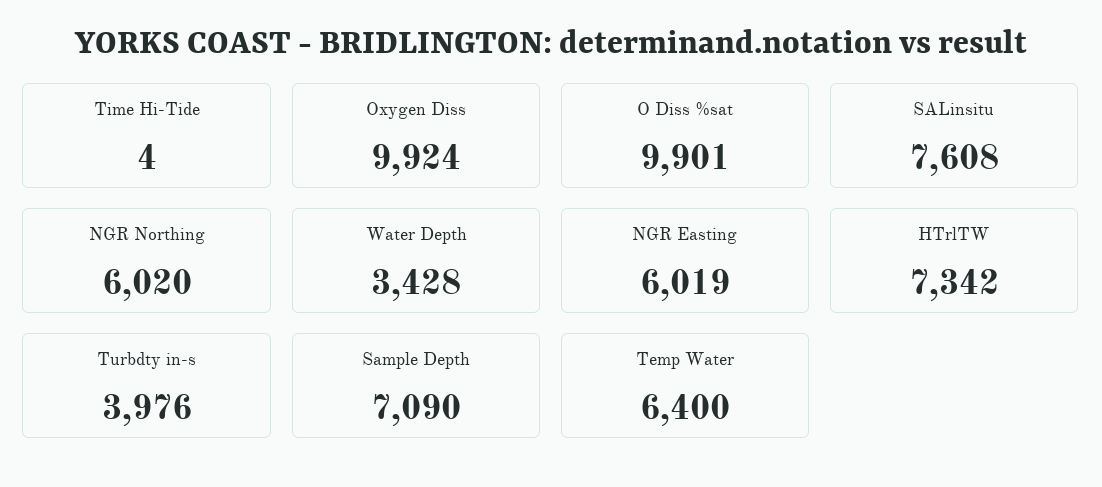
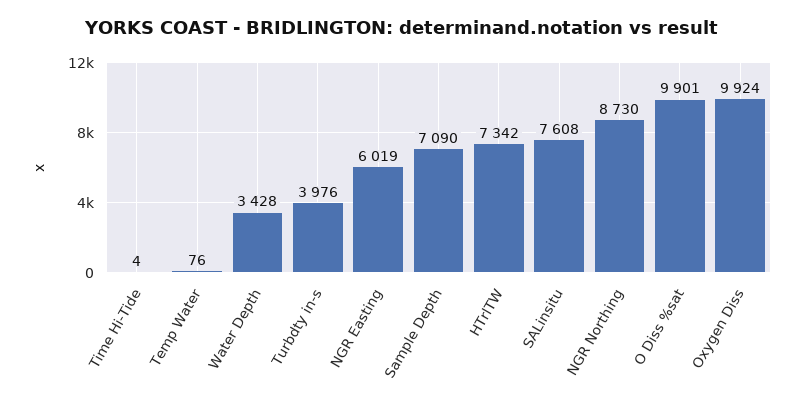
NGR Northing: 6020 -> 8730
Temp Water: 6400 -> 76

